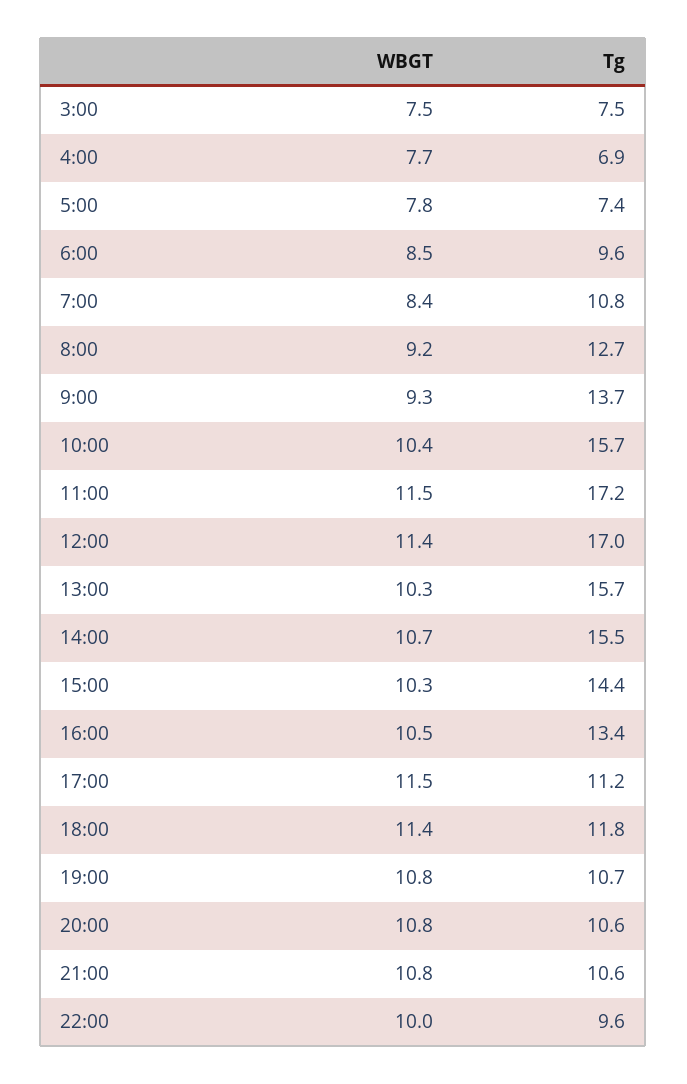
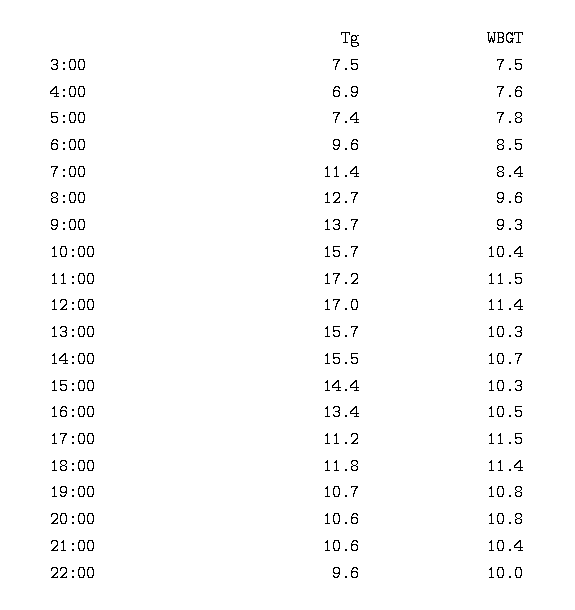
WBGT, 4:00: 7.7 -> 7.6
Tg, 7:00: 10.8 -> 11.4
WBGT, 8:00: 9.2 -> 9.6
WBGT, 21:00: 10.8 -> 10.4

